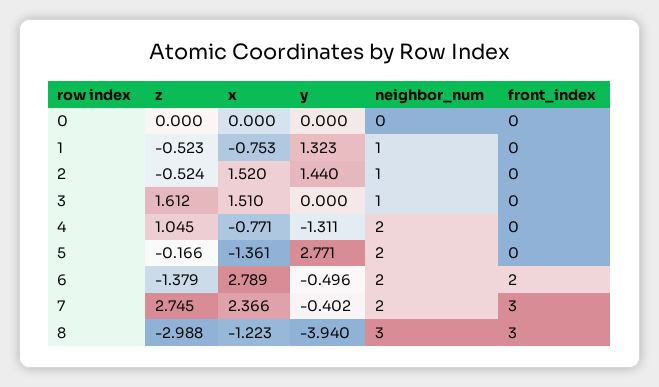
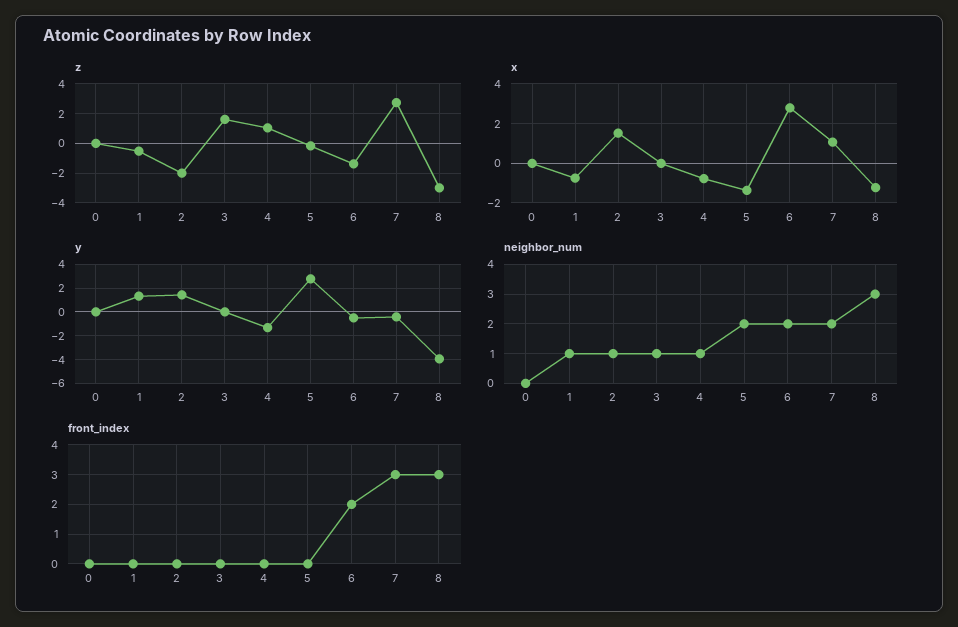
z, 2: -0.524 -> -2
x, 3: 1.51 -> 0
neighbor_num, 4: 2 -> 1
x, 7: 2.366 -> 1

